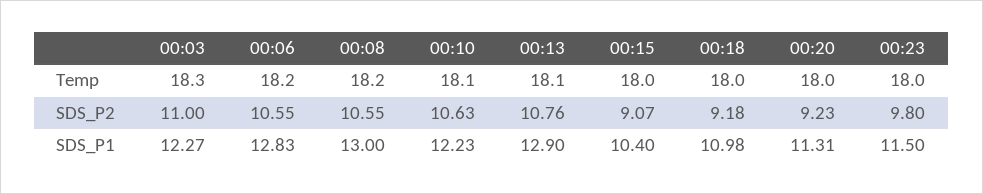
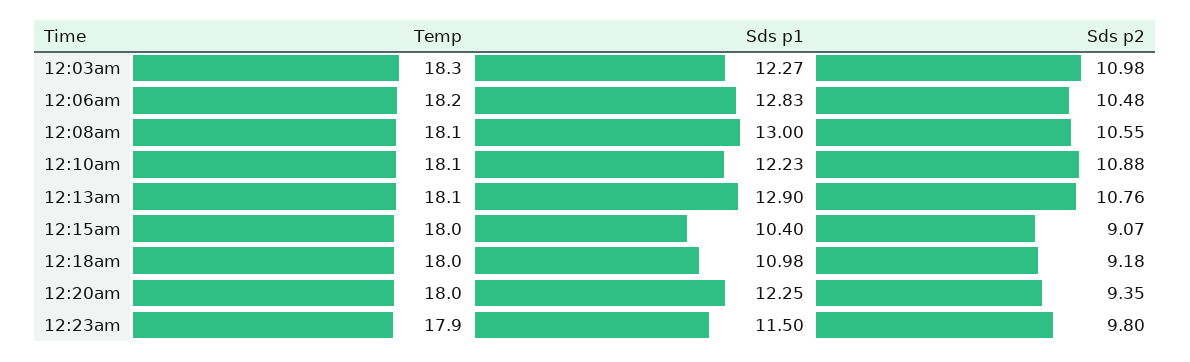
00:08, Temp: 18.2 -> 18.1
00:23, Temp: 18 -> 17.9
00:03, SDS_P2: 11 -> 10.98
00:06, SDS_P2: 10.55 -> 10.48
00:10, SDS_P2: 10.63 -> 10.88
00:20, SDS_P2: 9.23 -> 9.35
00:20, SDS_P1: 11.31 -> 12.25

